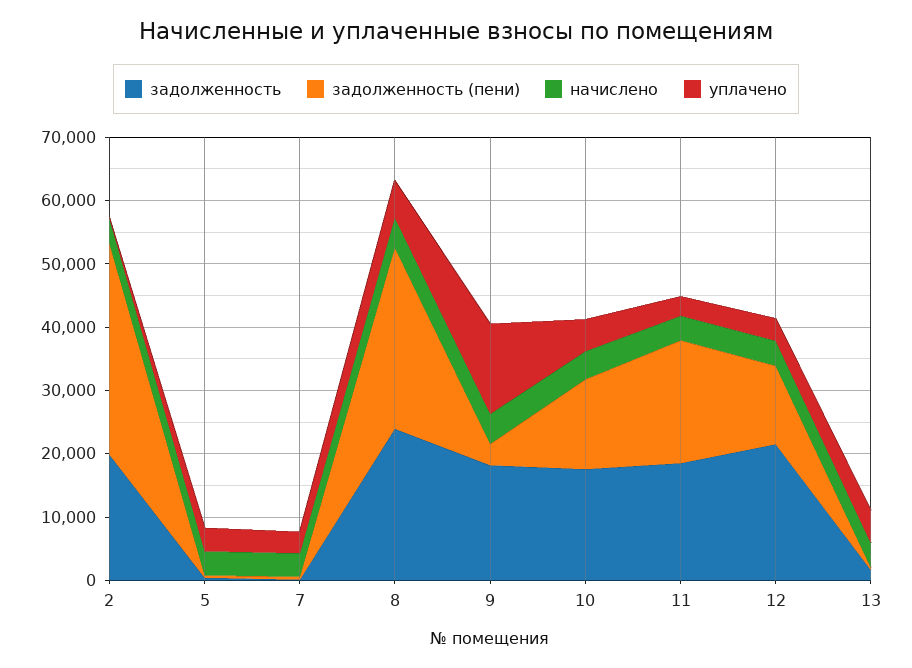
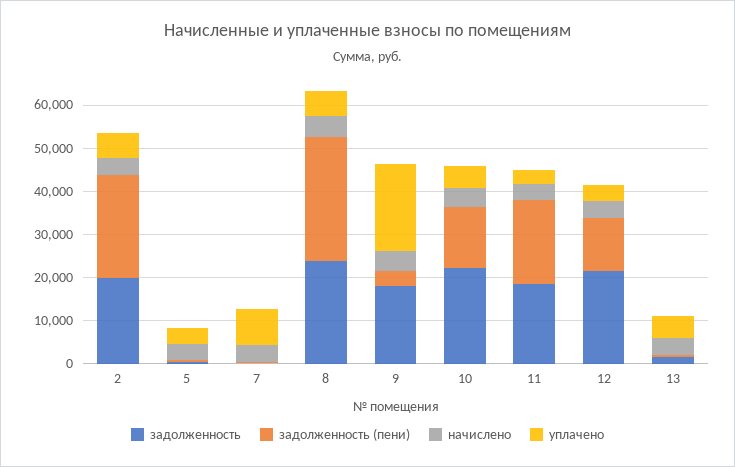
задолженность (пени), 2: 34000 -> 24000
уплачено, 2: 0 -> 6000
уплачено, 7: 4000 -> 8000
уплачено, 9: 14000 -> 20000
задолженность, 10: 18000 -> 22000

